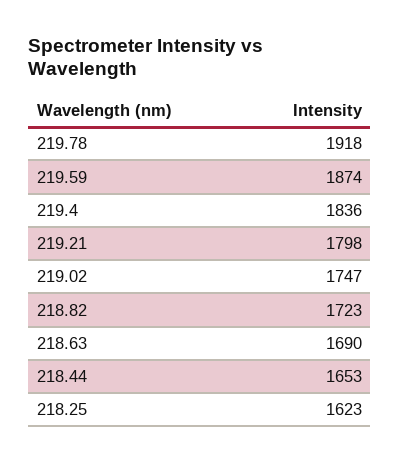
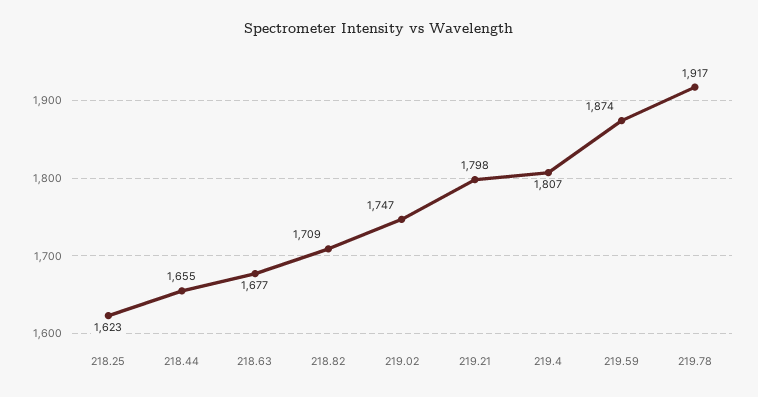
219.78: 1918 -> 1917
219.4: 1836 -> 1807
218.82: 1723 -> 1709
218.63: 1690 -> 1677
218.44: 1653 -> 1655

